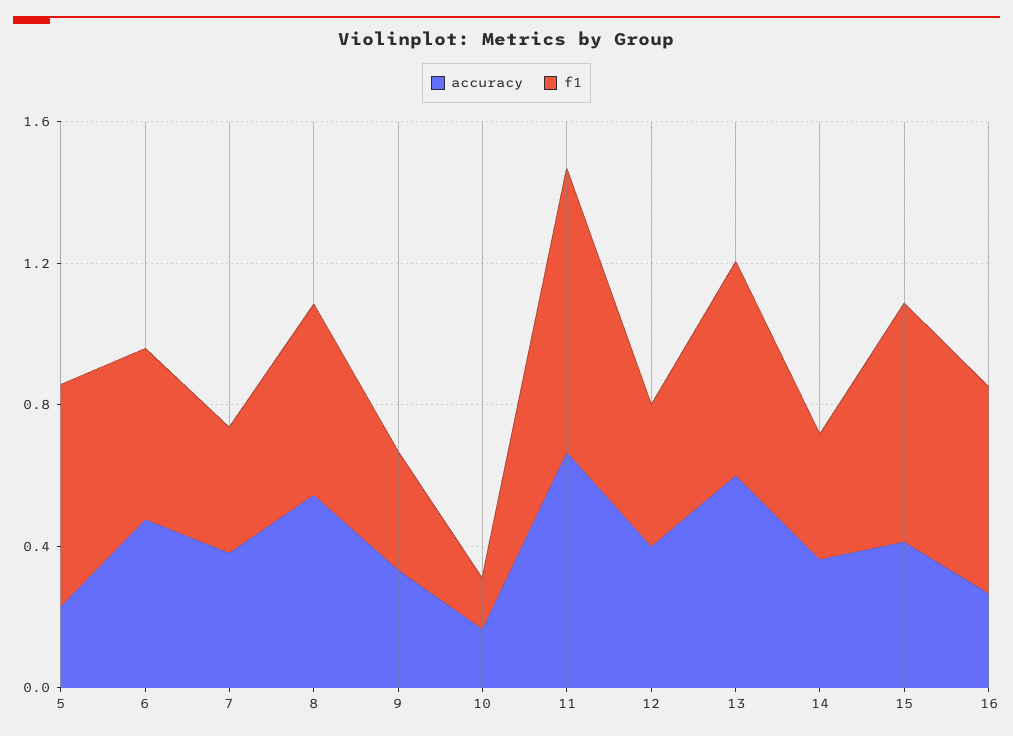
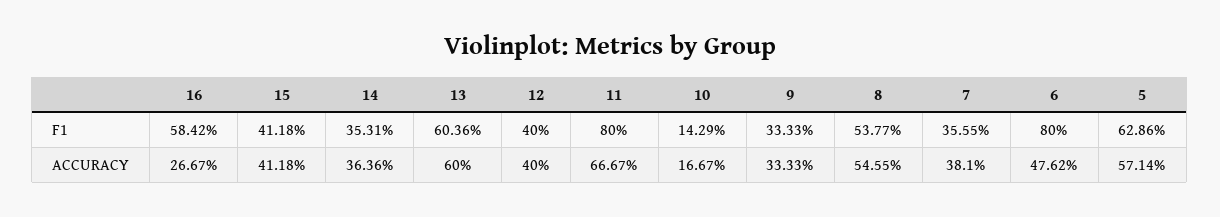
accuracy, 5: 0.2 -> 0.5714
f1, 6: 0.5 -> 0.8
f1, 15: 0.7 -> 0.4118

